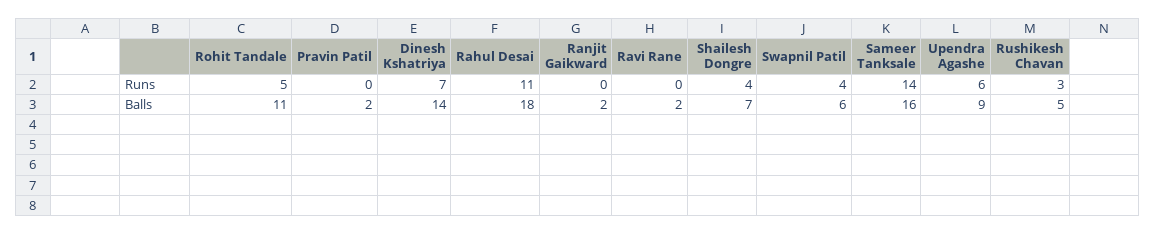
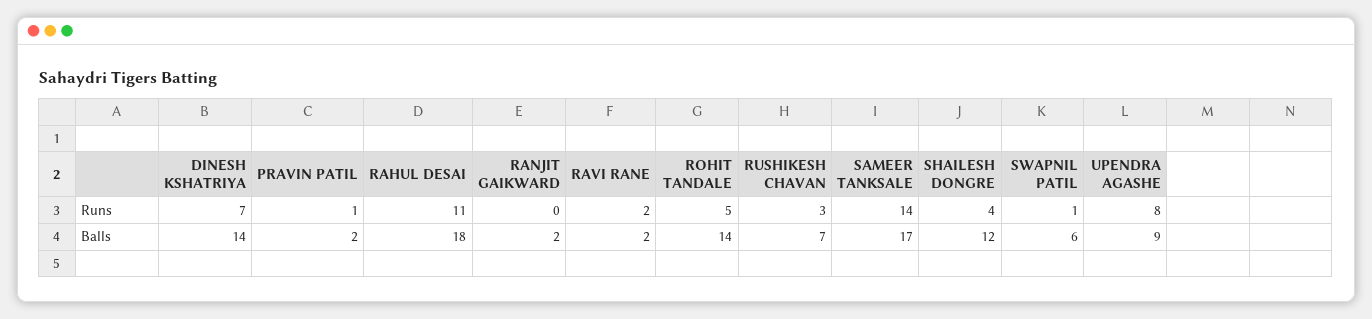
Pravin Patil, Runs: 0 -> 1
Ravi Rane, Runs: 0 -> 2
Swapnil Patil, Runs: 4 -> 1
Upendra Agashe, Runs: 6 -> 8
Rohit Tandale, Balls: 11 -> 14
Shailesh Dongre, Balls: 7 -> 12
Sameer Tanksale, Balls: 16 -> 17
Rushikesh Chavan, Balls: 5 -> 7

